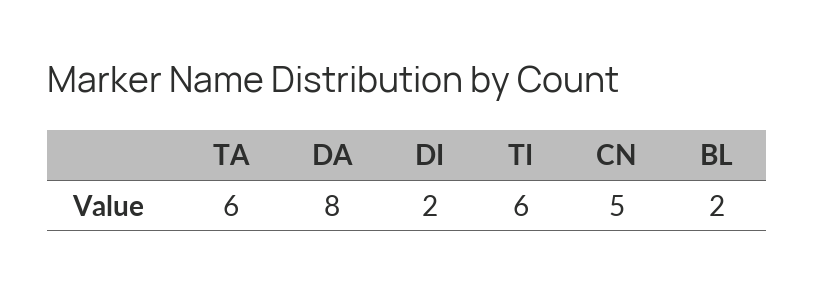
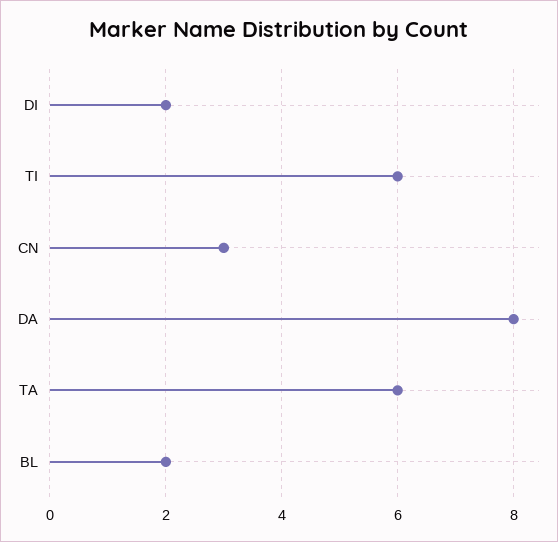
CN: 5 -> 3

